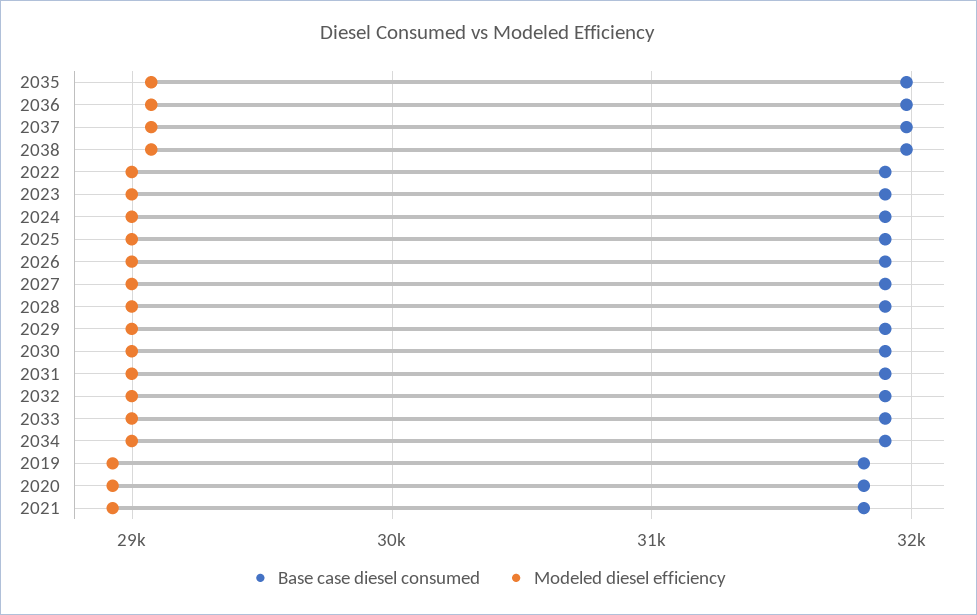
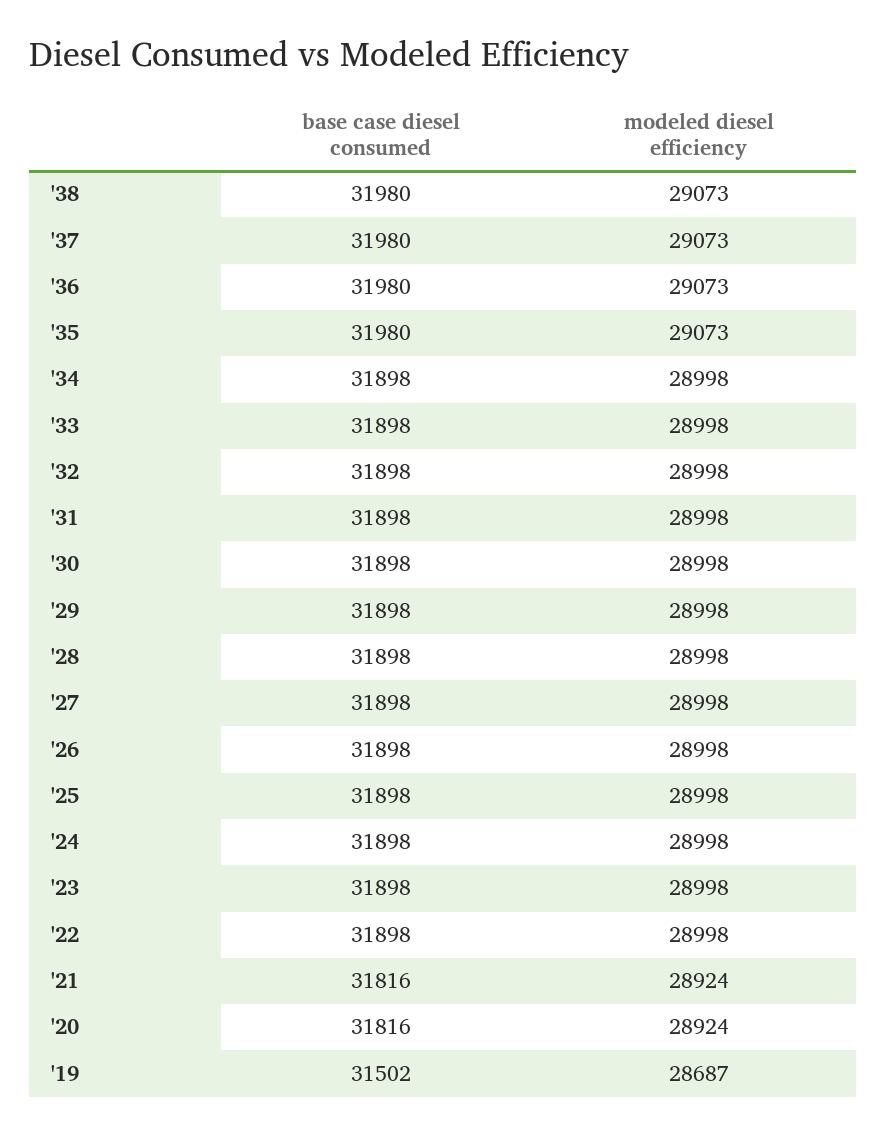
Base case diesel consumed, 2019: 31800 -> 31502
Modeled diesel efficiency, 2019: 28900 -> 28687

